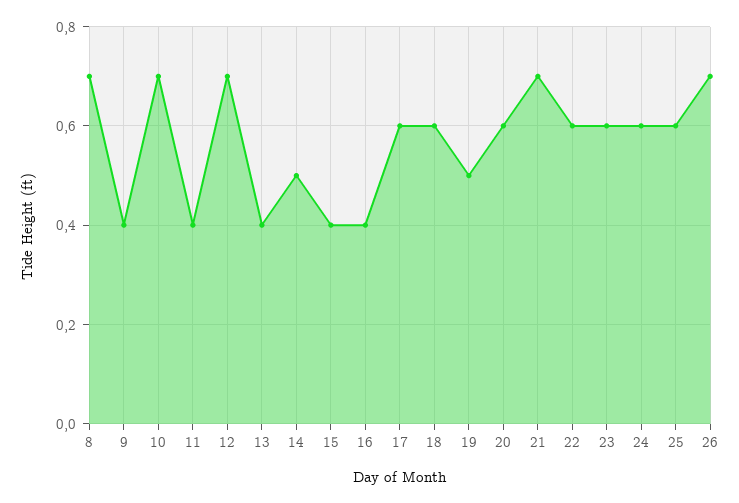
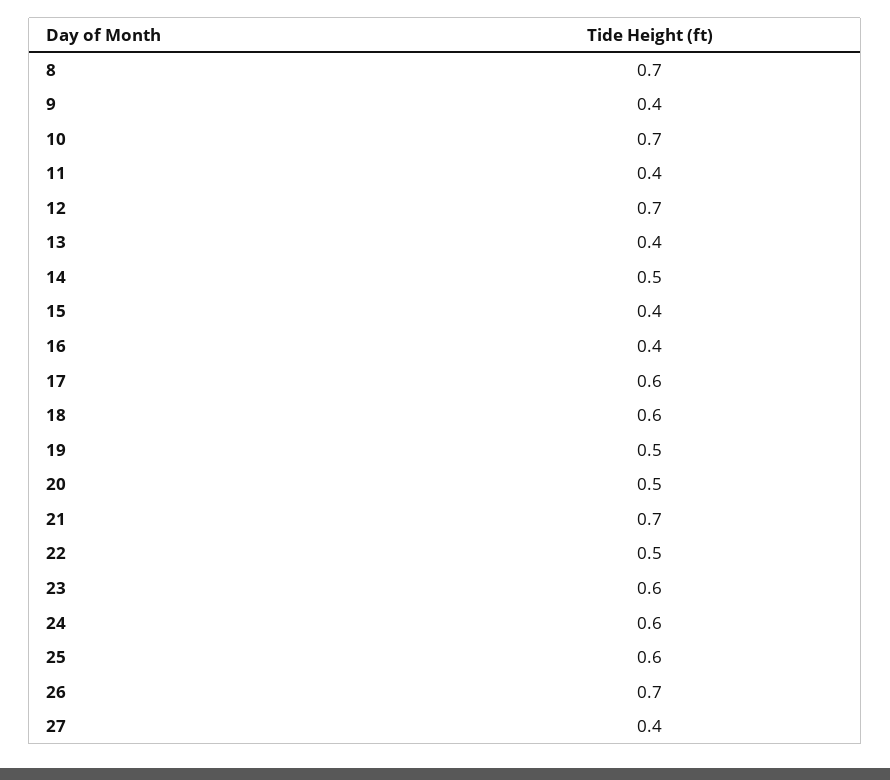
20: 0.6 -> 0.5
22: 0.6 -> 0.5
27: none -> 0.4

